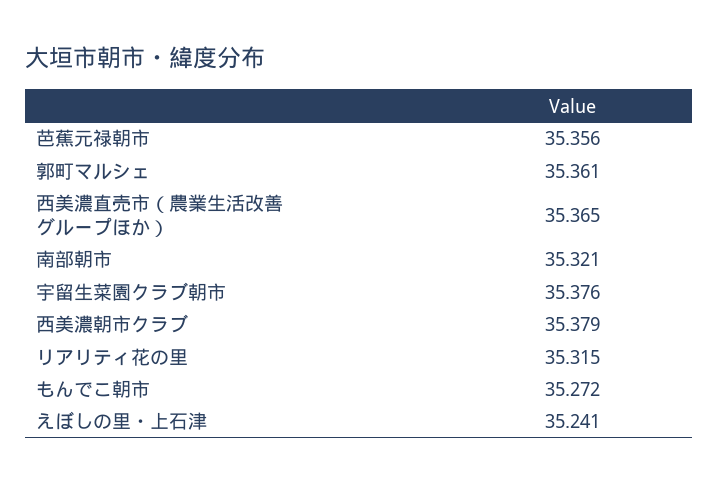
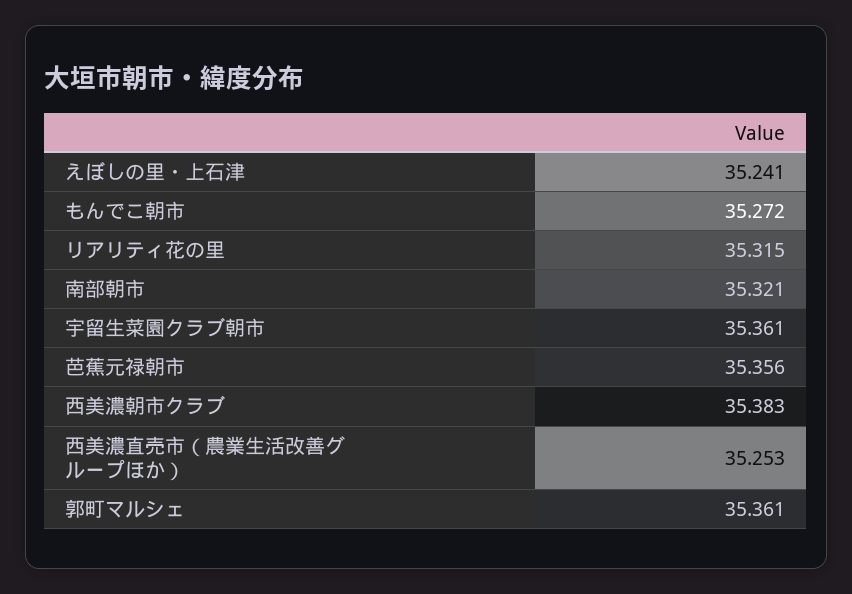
西美濃直売市（農業生活改善グループほか）: 35.365 -> 35.253
宇留生菜園クラブ朝市: 35.376 -> 35.361
西美濃朝市クラブ: 35.379 -> 35.383

